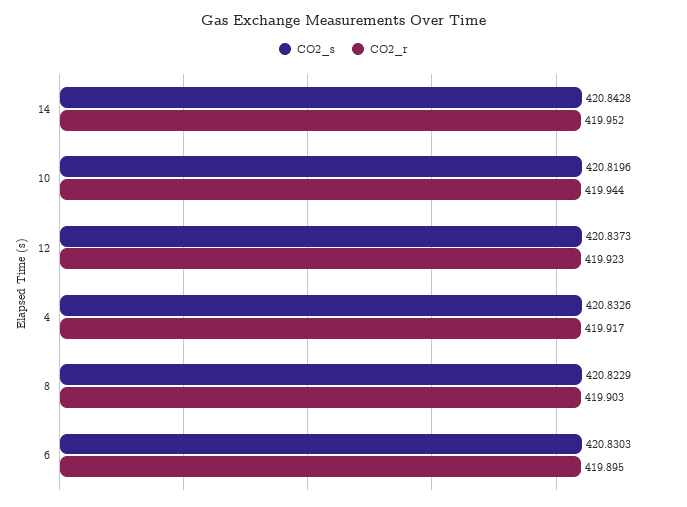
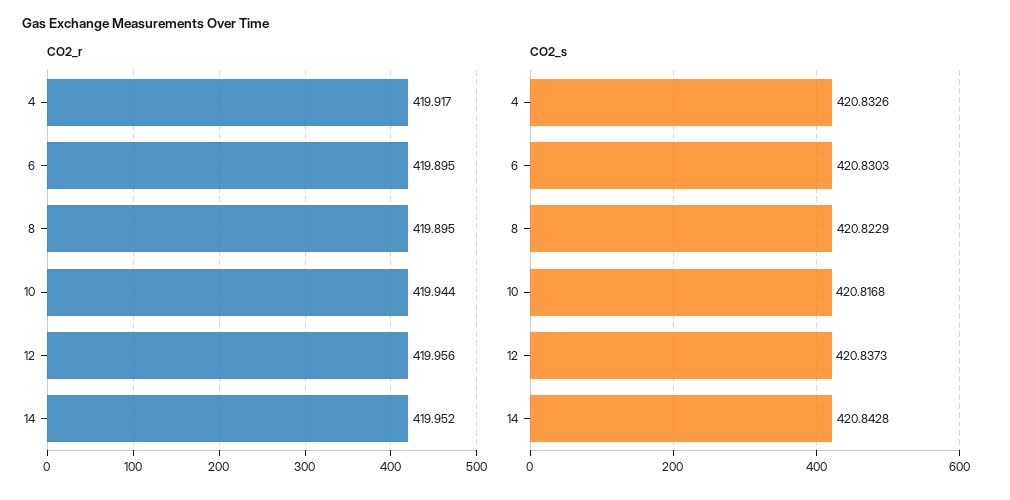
CO2_s, 10: 420.8196 -> 420.8168
CO2_r, 12: 419.923 -> 419.956
CO2_r, 8: 419.903 -> 419.895

